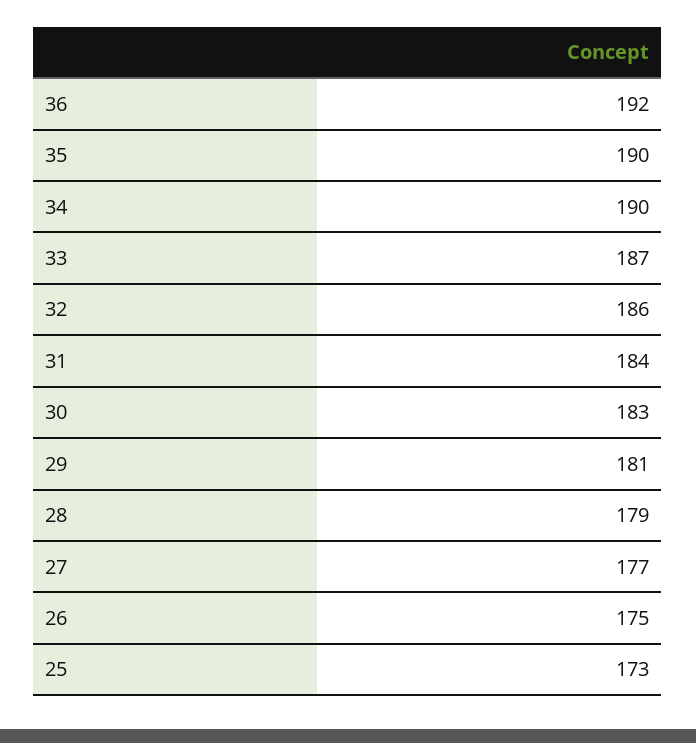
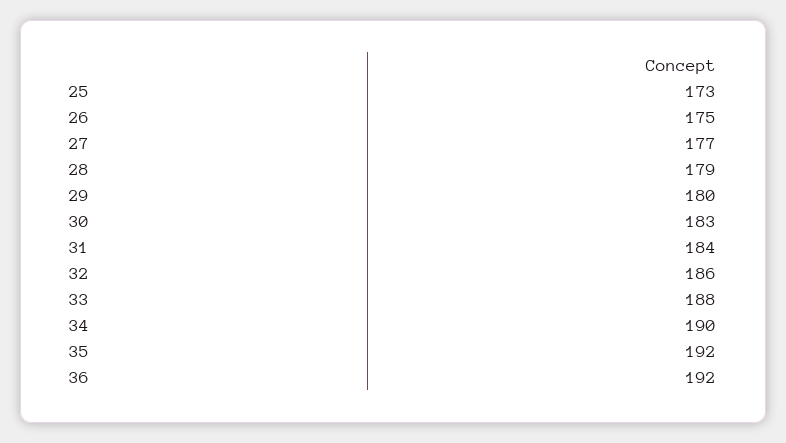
35: 190 -> 192
33: 187 -> 188
29: 181 -> 180

